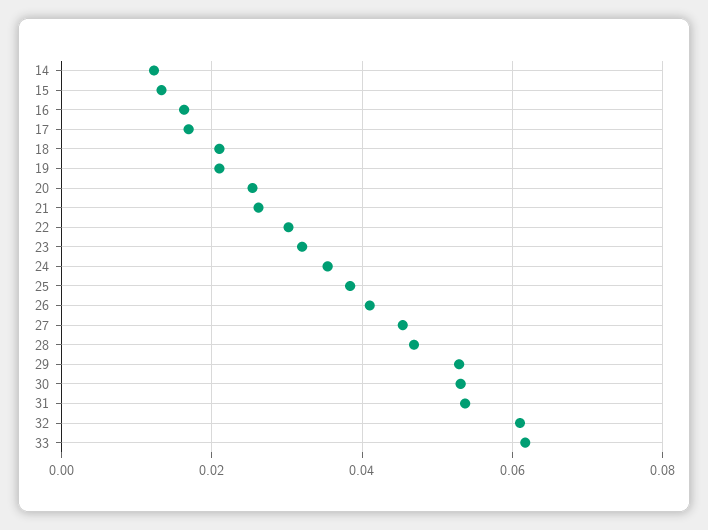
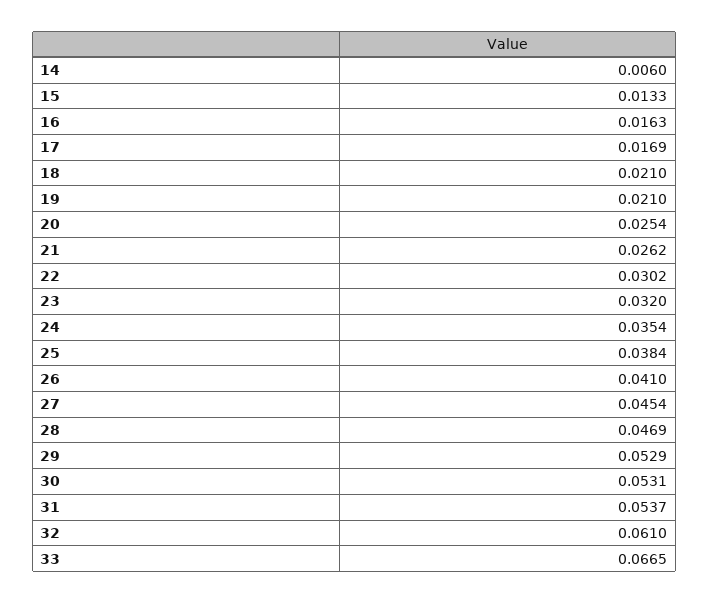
14: 0.012 -> 0.006
33: 0.062 -> 0.0665

